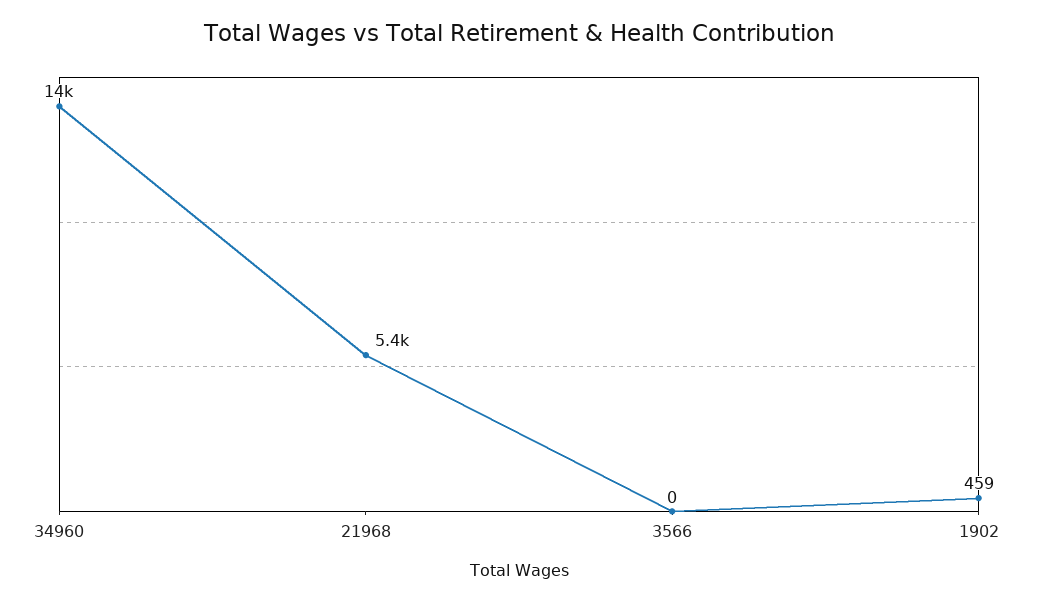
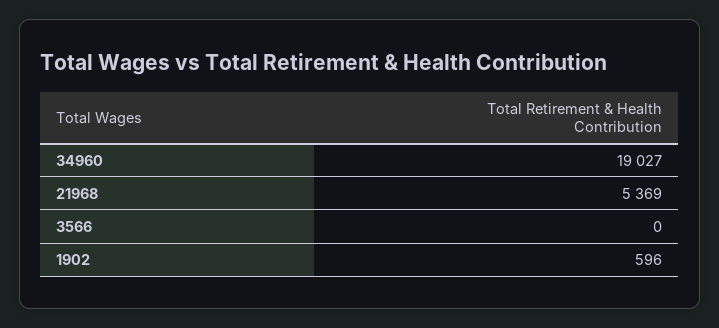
34960: 14000 -> 19027
1902: 459 -> 596

